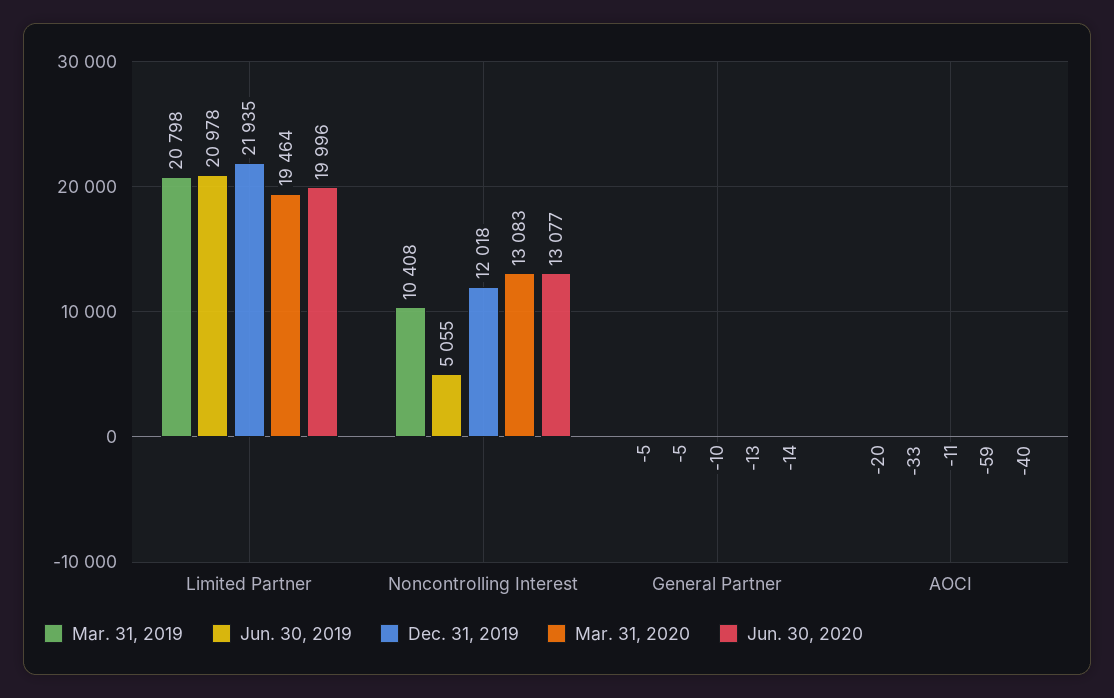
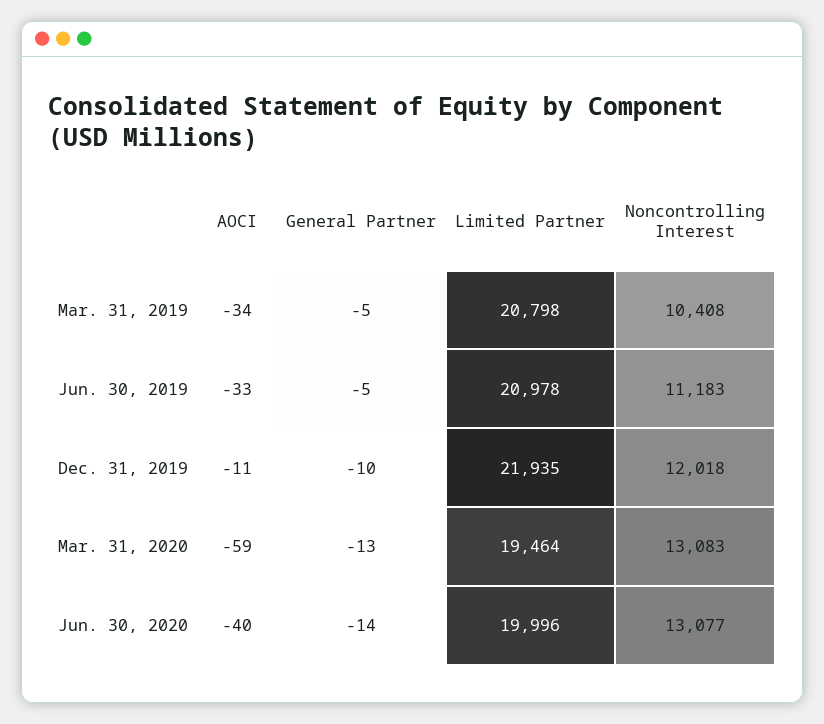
Jun. 30, 2019, Noncontrolling Interest: 5055 -> 11183
Mar. 31, 2019, AOCI: -20 -> -34

